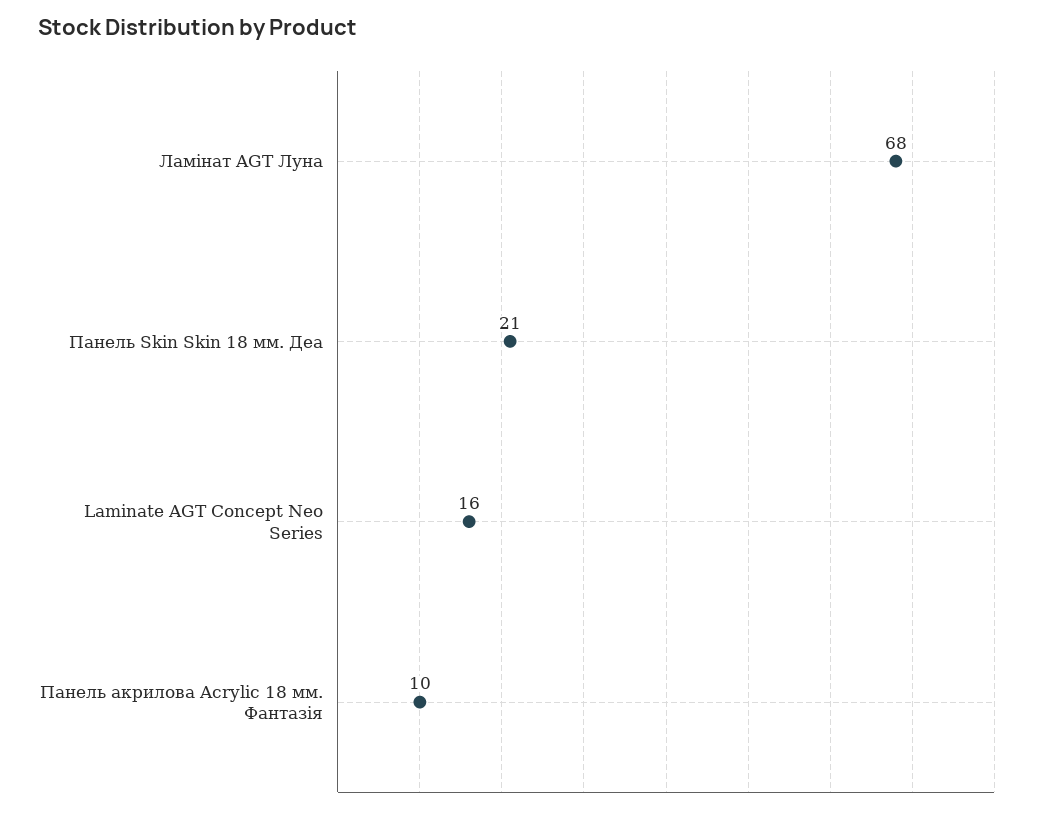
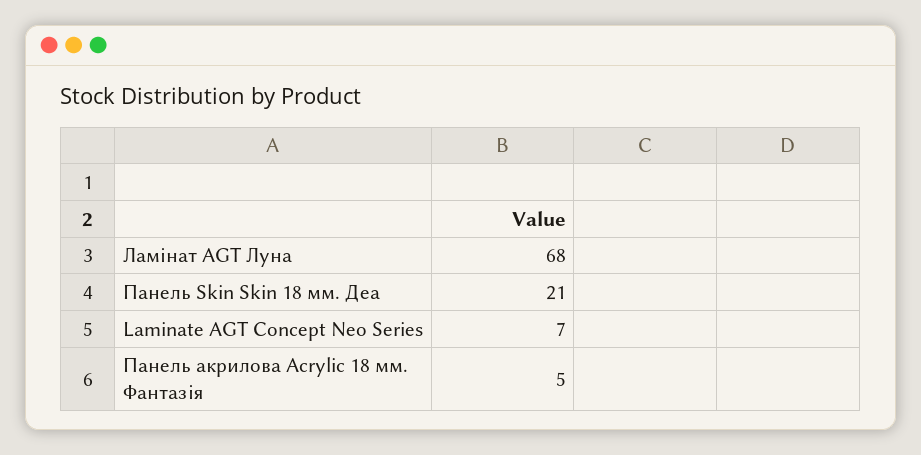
Laminate AGT Concept Neo Series: 16 -> 7
Панель акрилова Acrylic 18 мм. Фантазія: 10 -> 5

